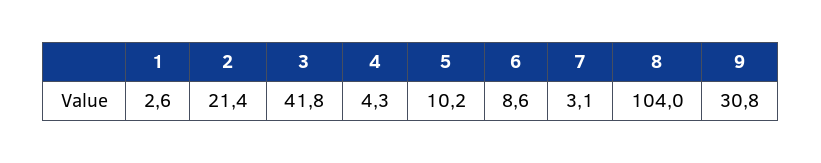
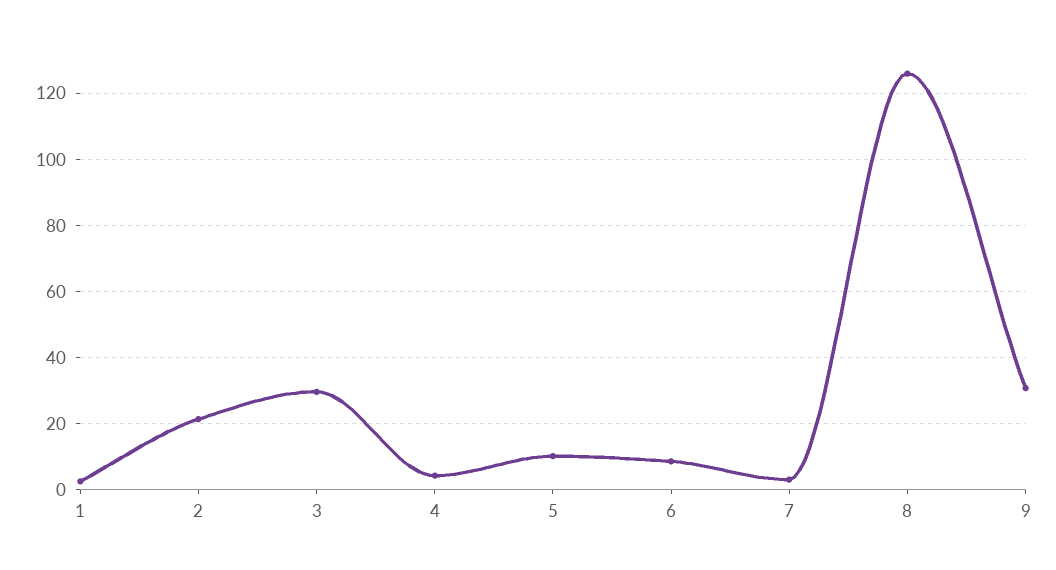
3: 41.8 -> 30
8: 104 -> 126

